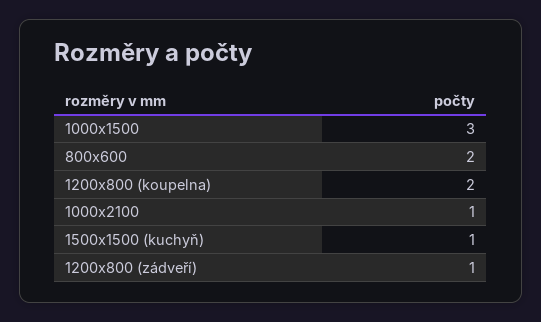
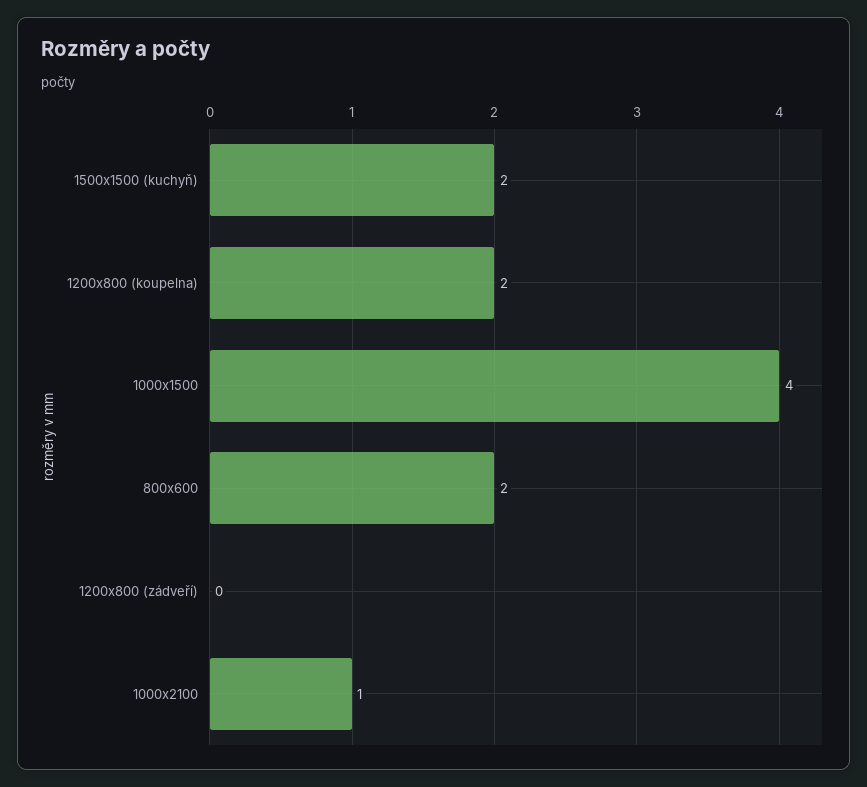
1000x1500: 3 -> 4
1500x1500 (kuchyň): 1 -> 2
1200x800 (zádveří): 1 -> 0

